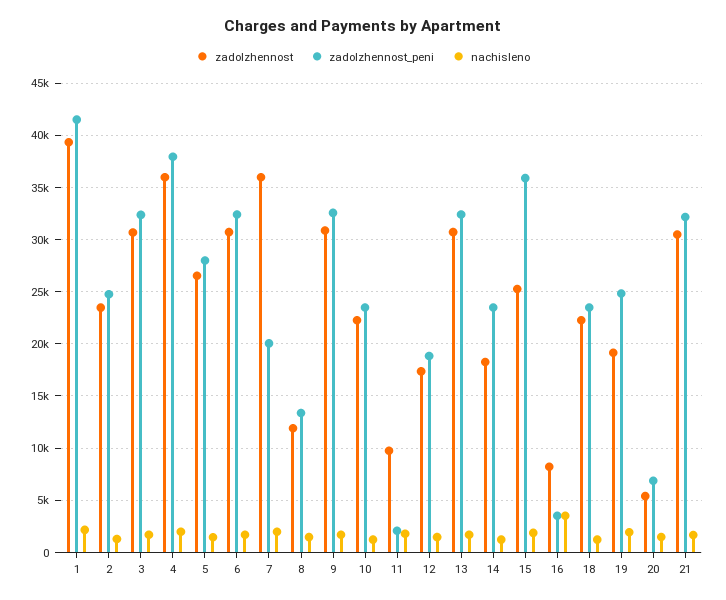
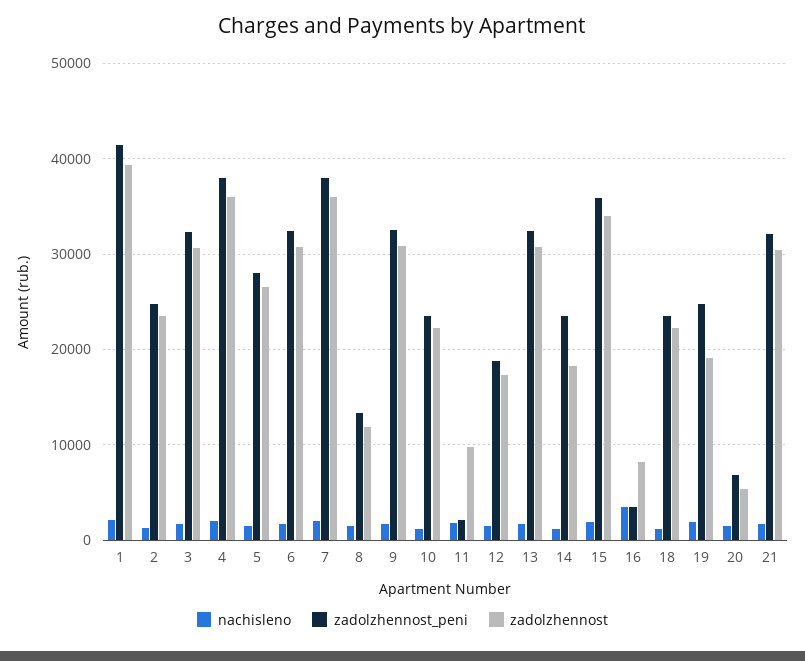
zadolzhennost_peni, 7: 20000 -> 38000
zadolzhennost, 15: 25000 -> 34000

